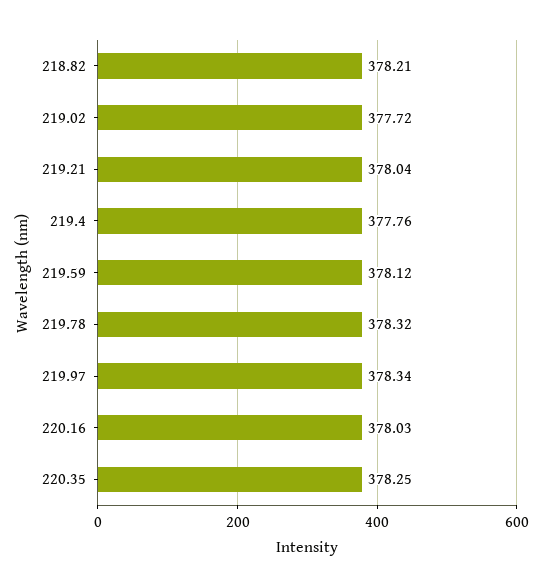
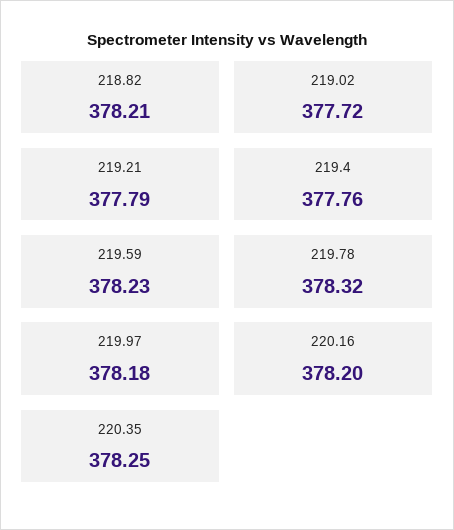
219.21: 378.04 -> 377.79
219.59: 378.12 -> 378.23
219.97: 378.34 -> 378.18
220.16: 378.03 -> 378.2

